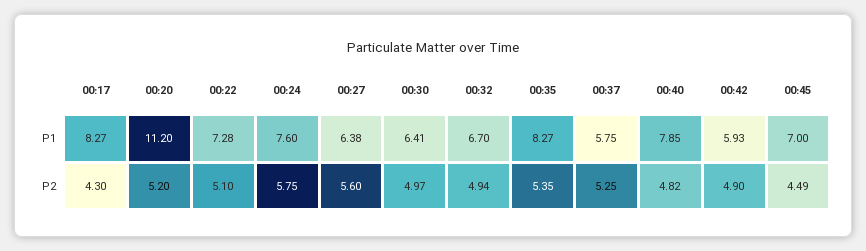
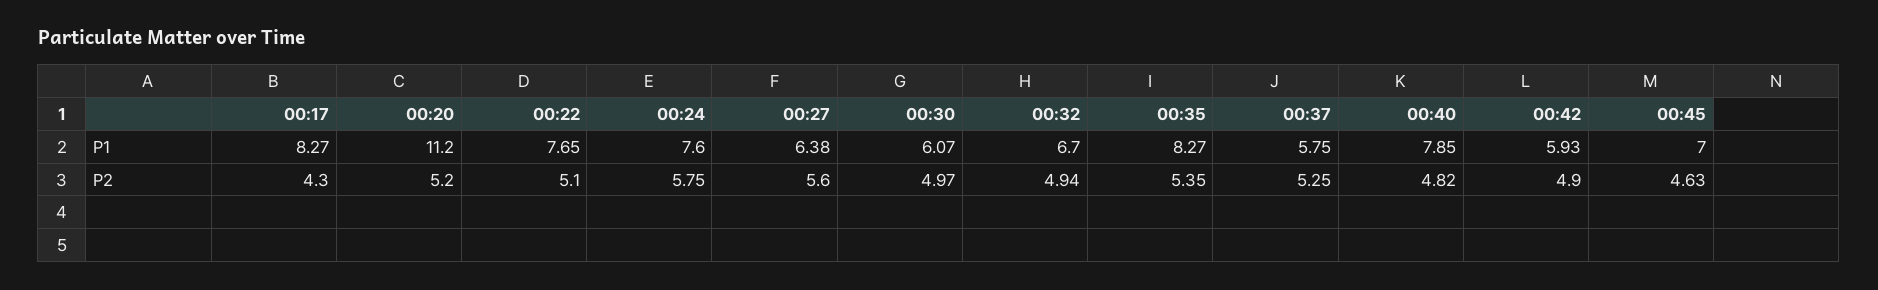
00:22, P1: 7.28 -> 7.65
00:30, P1: 6.41 -> 6.07
00:45, P2: 4.49 -> 4.63

